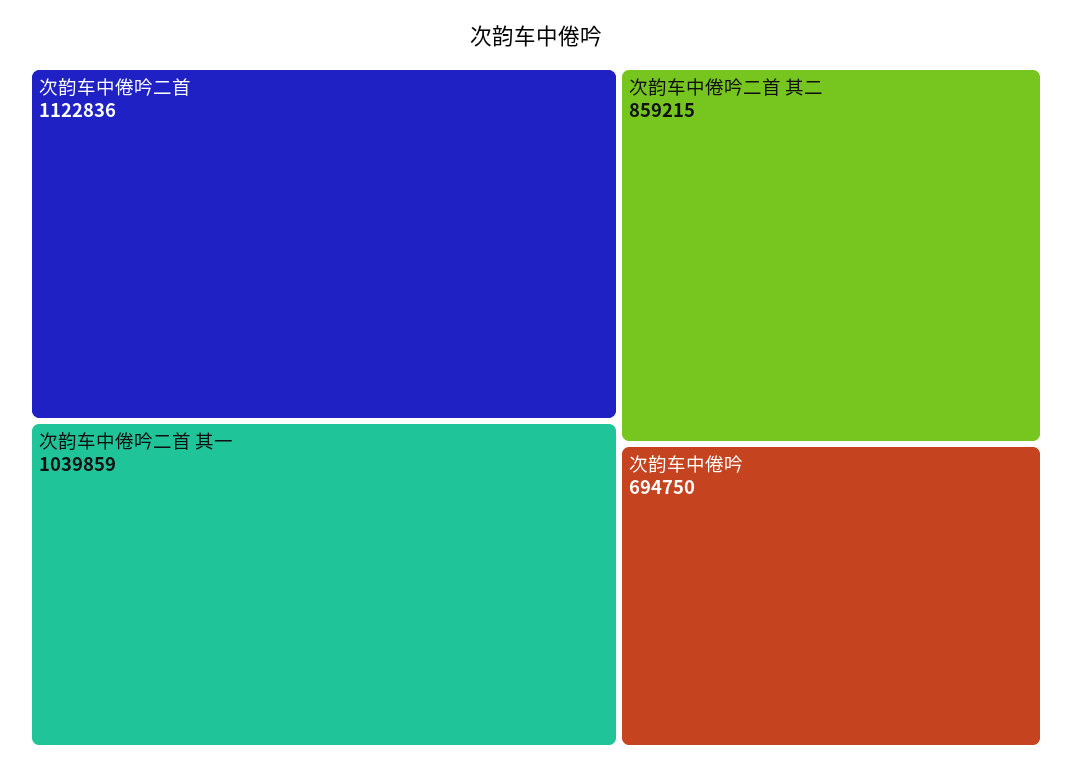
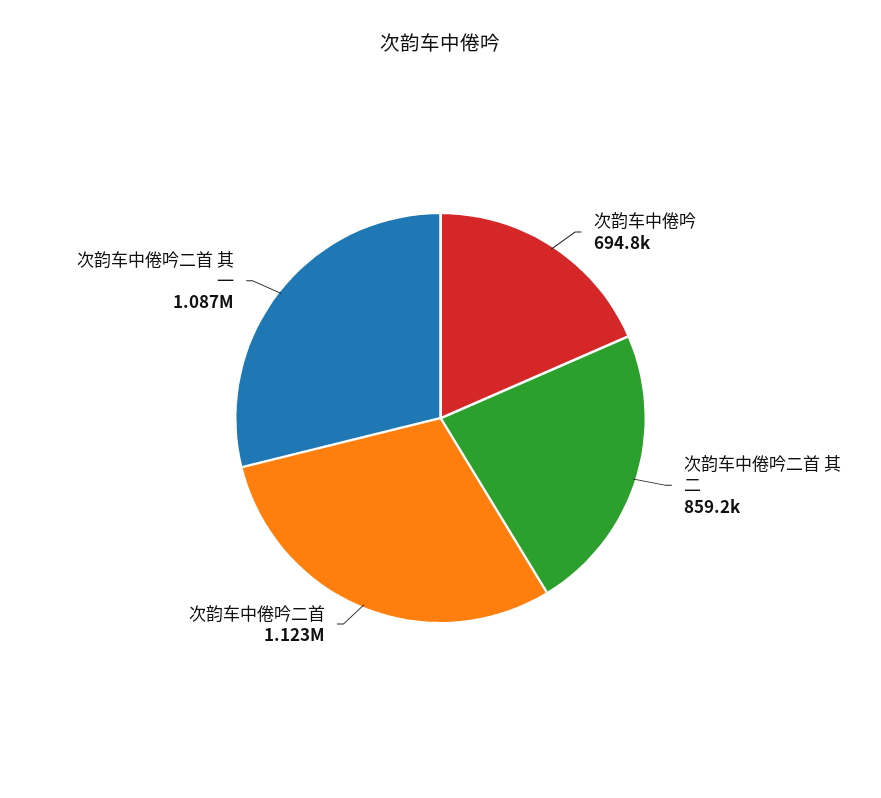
次韵车中倦吟二首 其一: 1039859 -> 1087000

